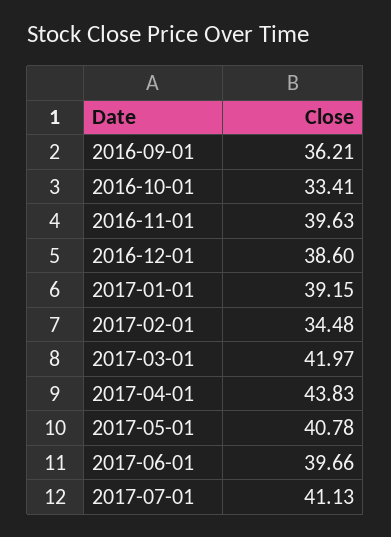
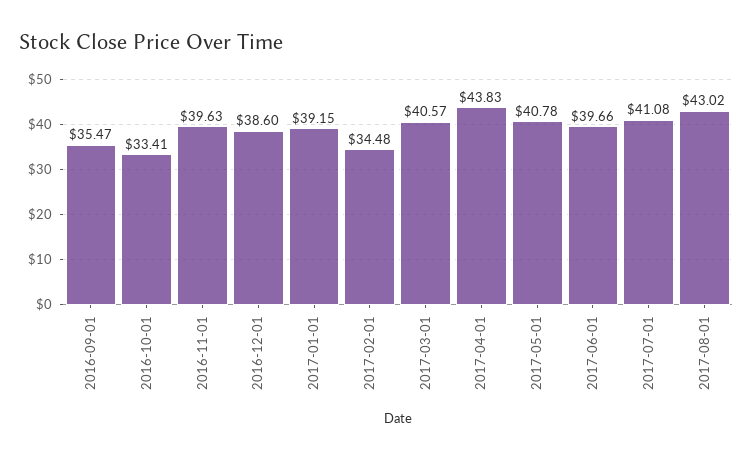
2016-09-01: 36.21 -> 35.47
2017-03-01: 41.97 -> 40.57
2017-07-01: 41.13 -> 41.08
2017-08-01: none -> 43.02

